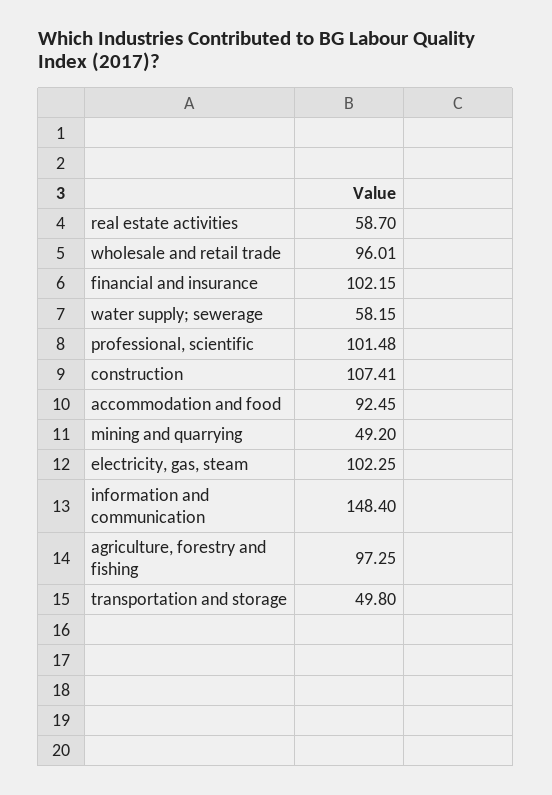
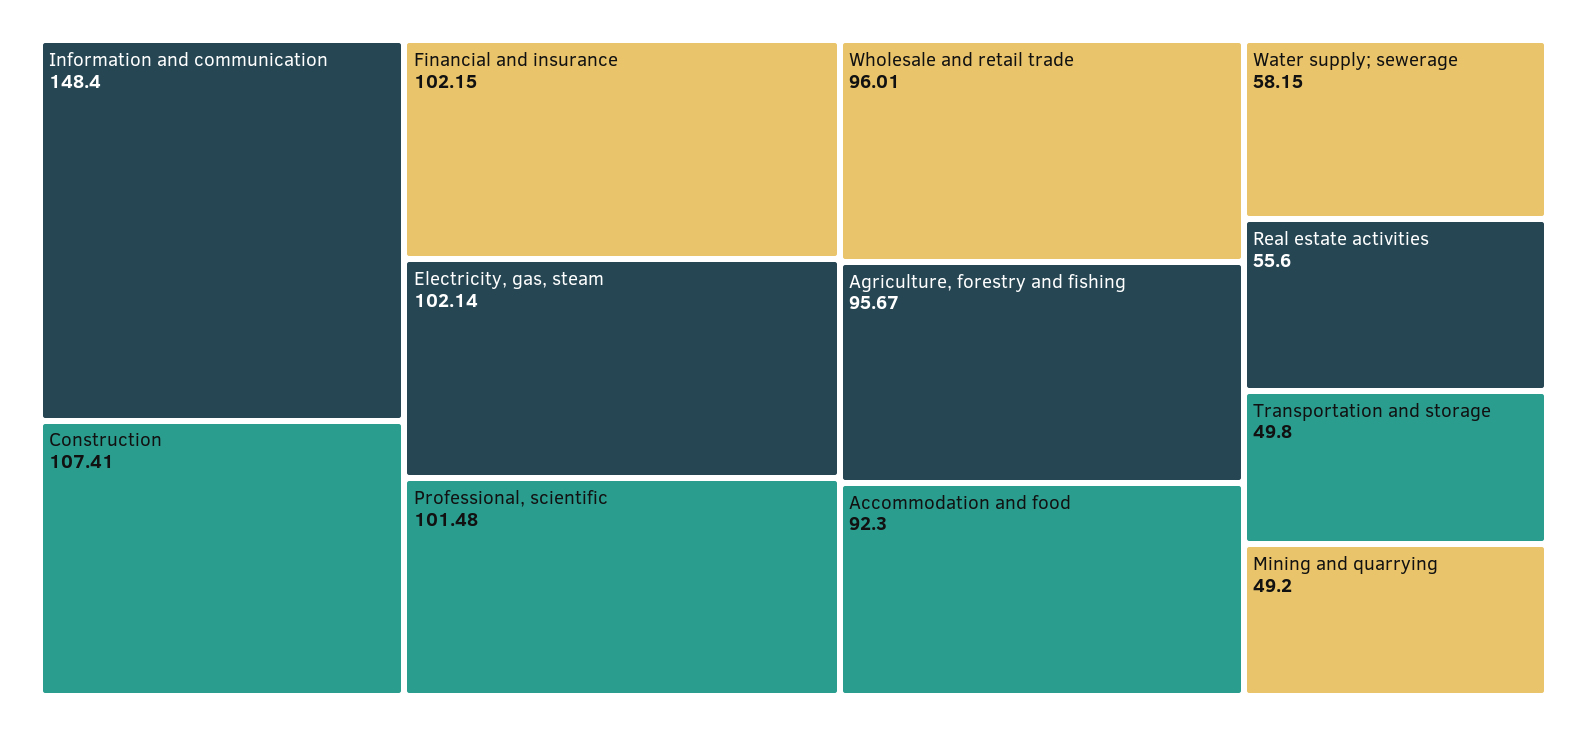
real estate activities: 58.7 -> 55.6
accommodation and food: 92.45 -> 92.3
electricity, gas, steam: 102.25 -> 102.14
agriculture, forestry and fishing: 97.25 -> 95.67

